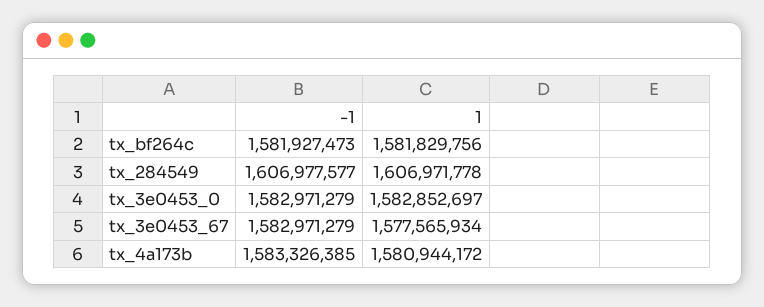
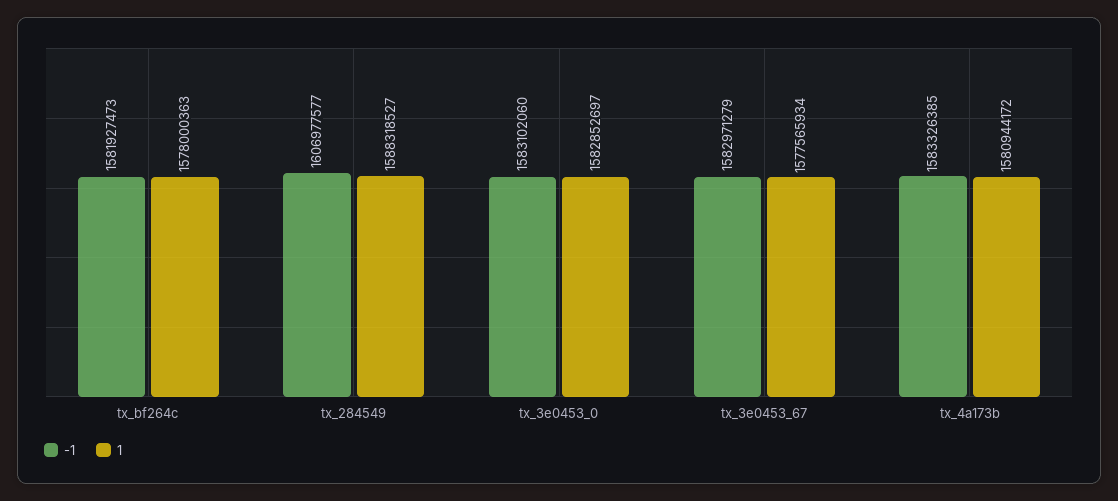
1, tx_bf264c: 1581829756 -> 1578000363
1, tx_284549: 1606971778 -> 1588318527
-1, tx_3e0453_0: 1582971279 -> 1583102060

